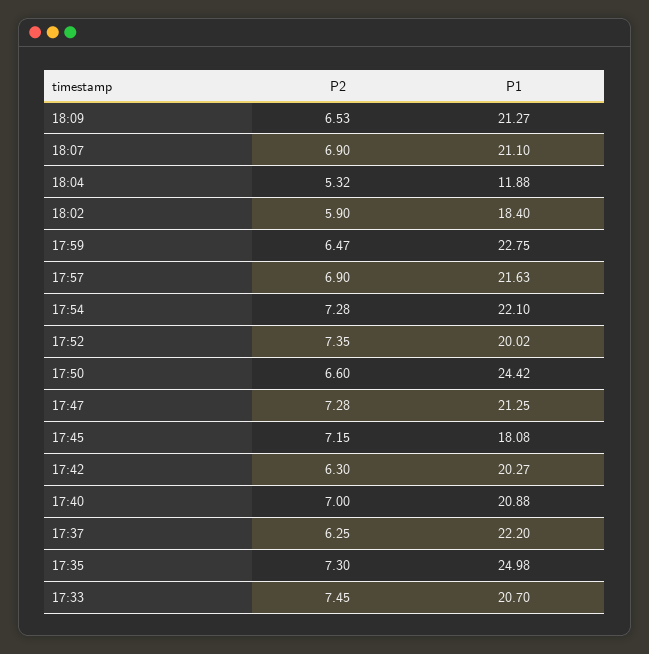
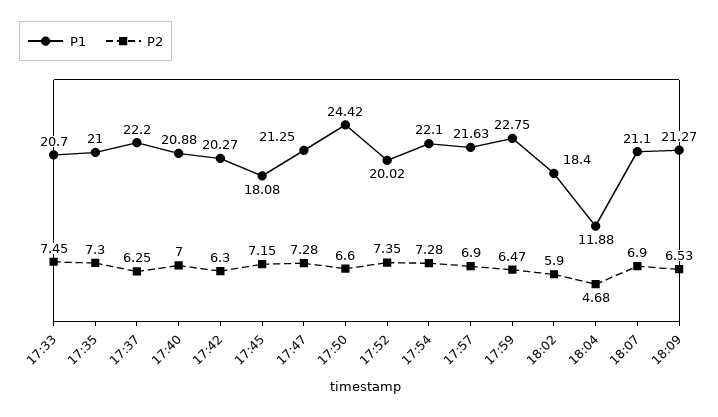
P2, 18:04: 5.32 -> 4.68
P1, 17:35: 24.98 -> 21

